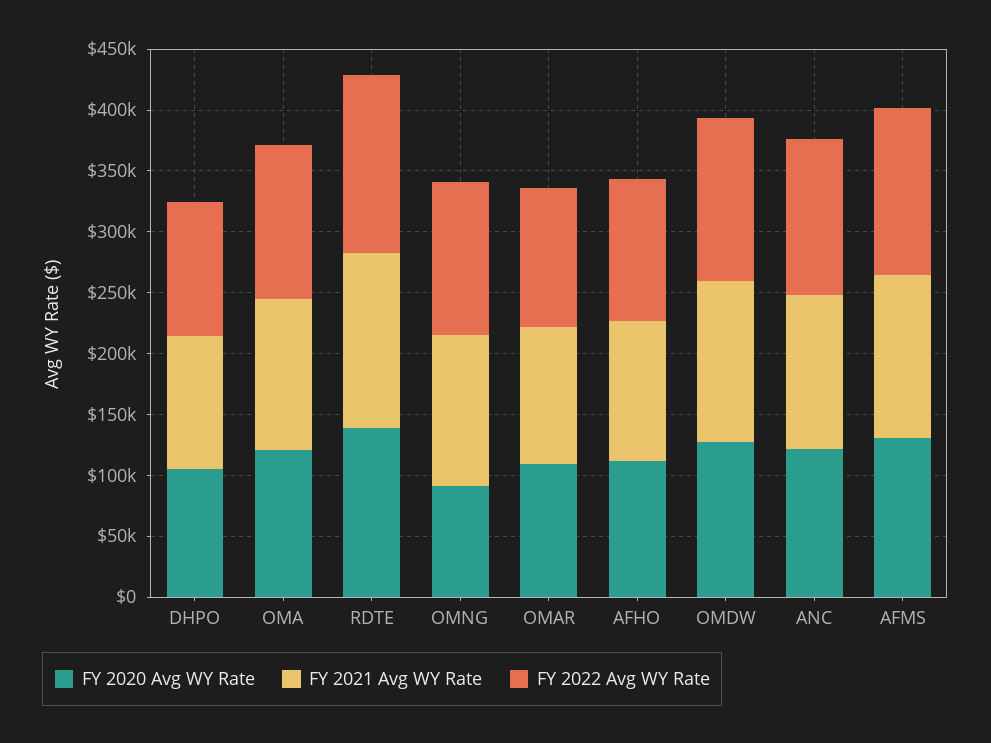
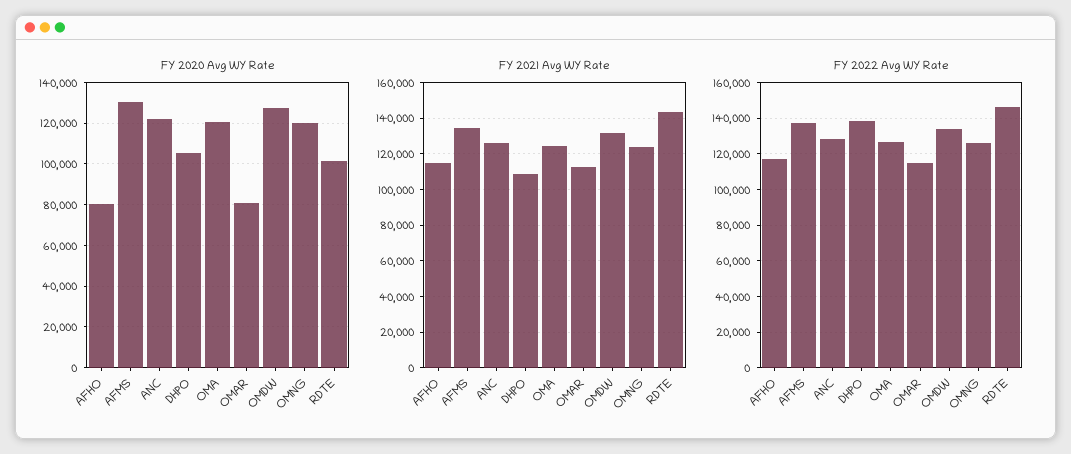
FY 2022 Avg WY Rate, DHPO: 110000 -> 140000
FY 2020 Avg WY Rate, RDTE: 140000 -> 100000
FY 2020 Avg WY Rate, OMNG: 90000 -> 120000
FY 2020 Avg WY Rate, OMAR: 110000 -> 80000
FY 2020 Avg WY Rate, AFHO: 110000 -> 80000

